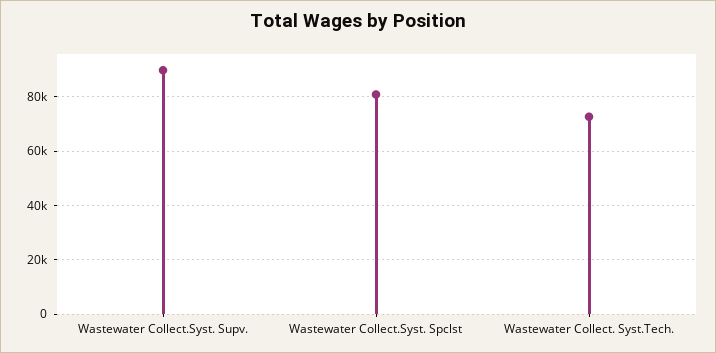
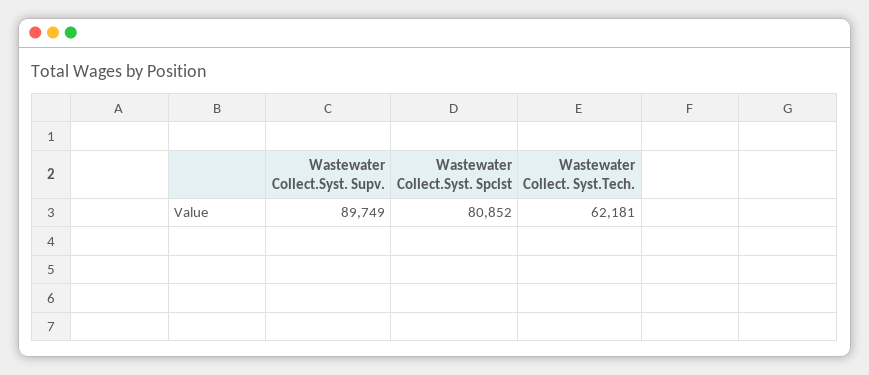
Wastewater Collect. Syst.Tech.: 72500 -> 62181

